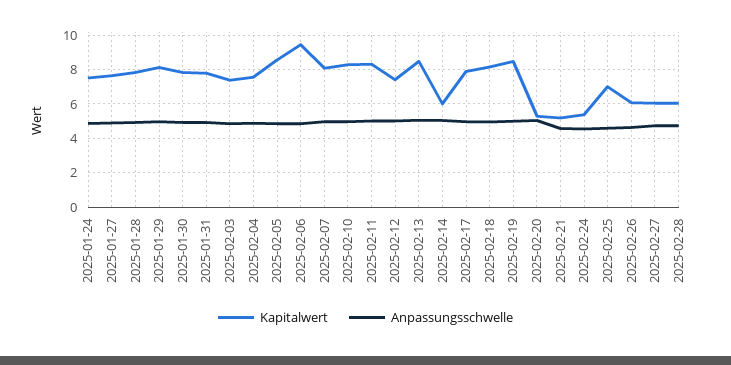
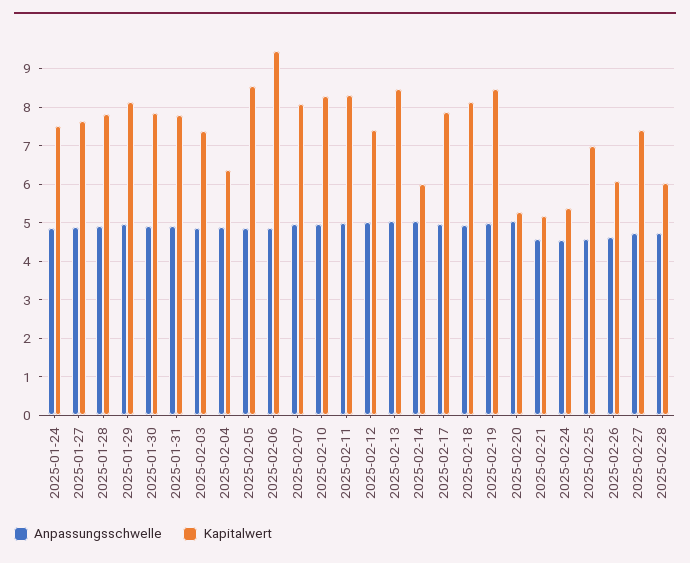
Kapitalwert, 2025-02-04: 7.5 -> 6.4
Kapitalwert, 2025-02-27: 6 -> 7.4

